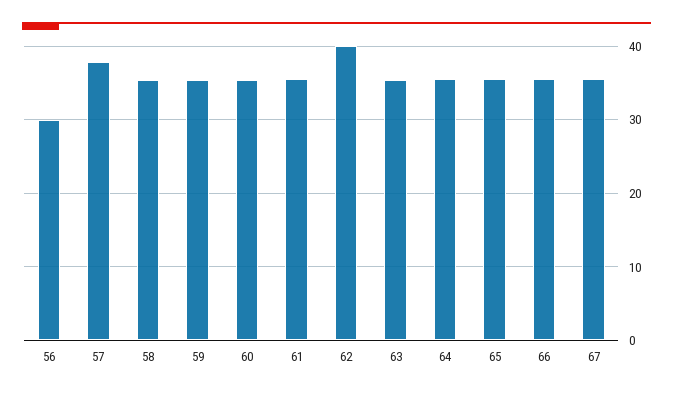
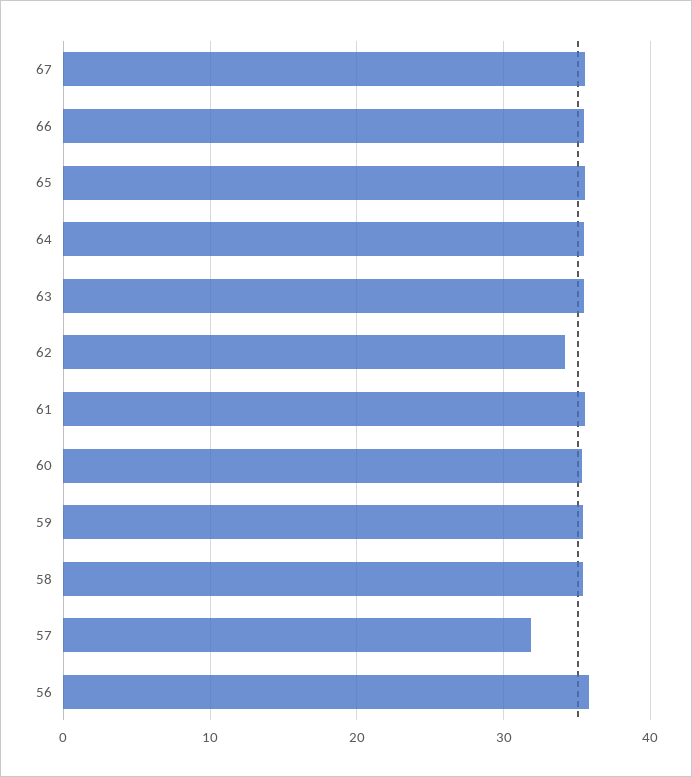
56: 30 -> 36
57: 38 -> 32
62: 40 -> 34

